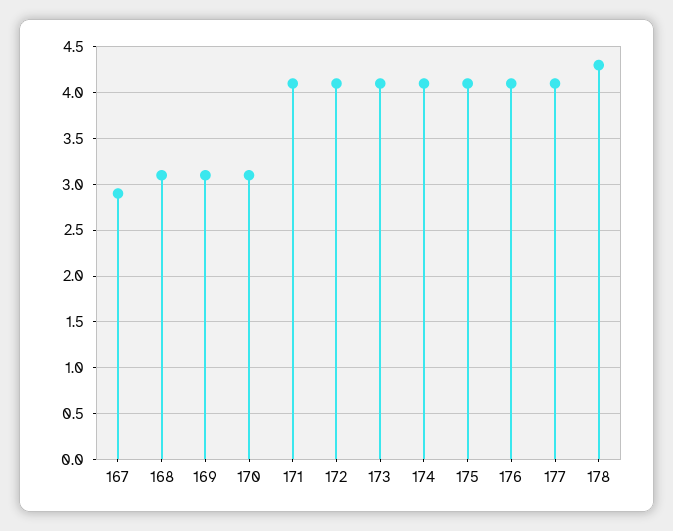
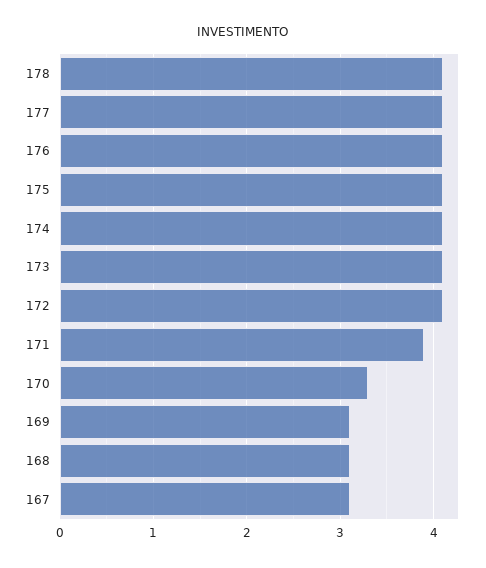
167: 2.9 -> 3.1
170: 3.1 -> 3.3
171: 4.1 -> 3.9
178: 4.3 -> 4.1

